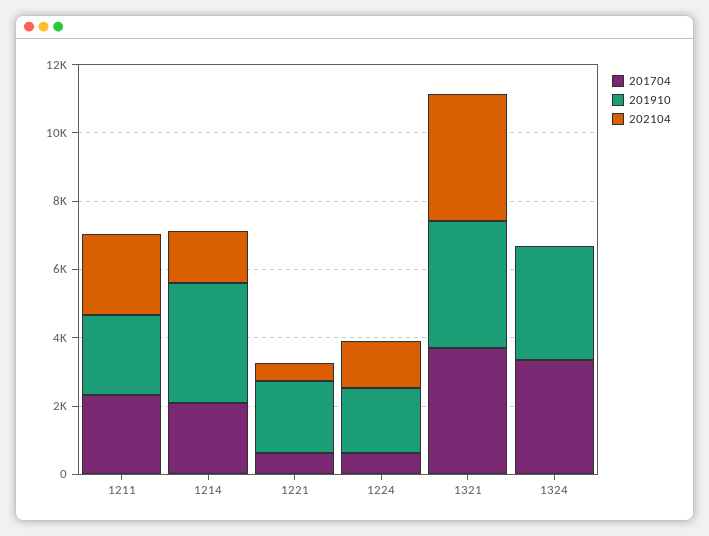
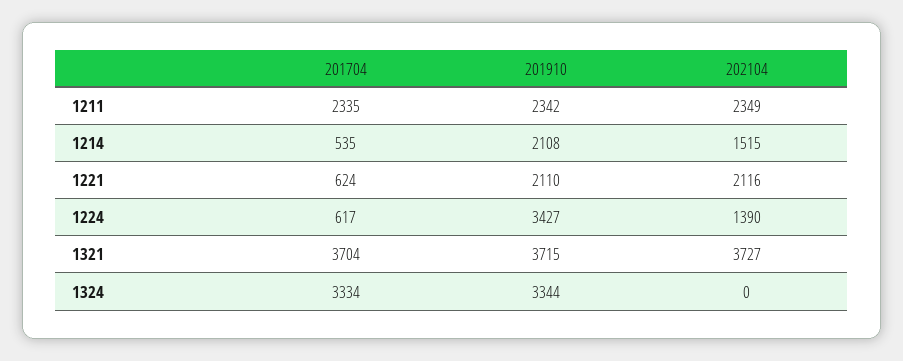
201704, 1214: 2000 -> 535
201910, 1214: 3500 -> 2108
202104, 1221: 500 -> 2116
201910, 1224: 2000 -> 3427

